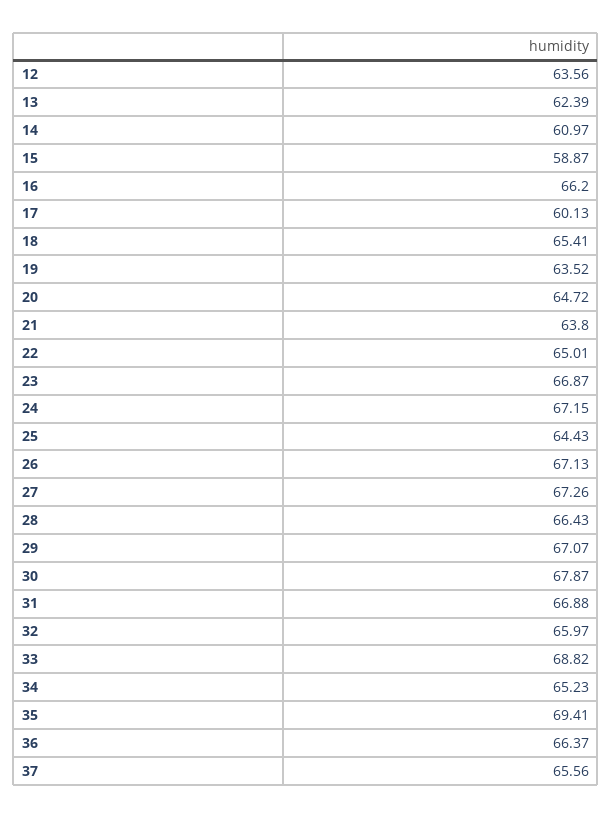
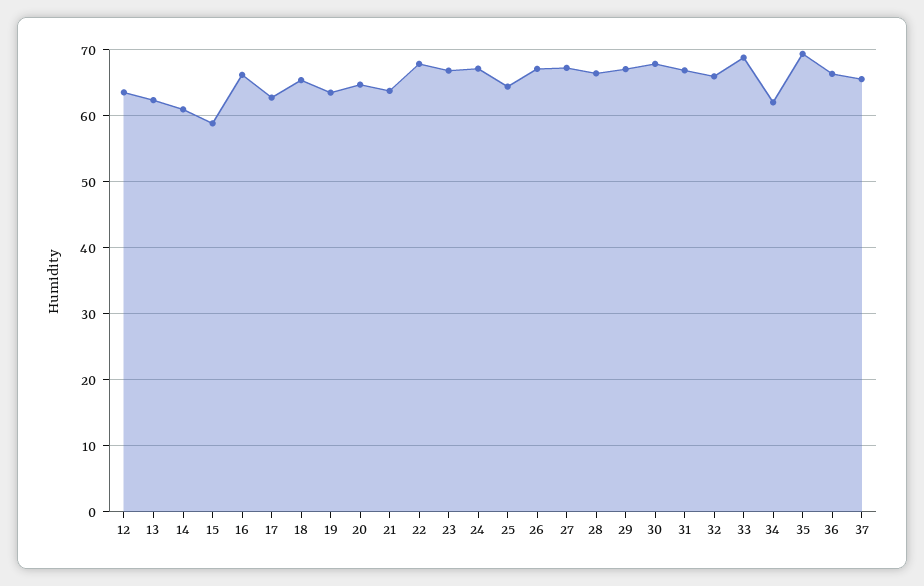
17: 60.13 -> 63
22: 65.01 -> 68
34: 65.23 -> 62

